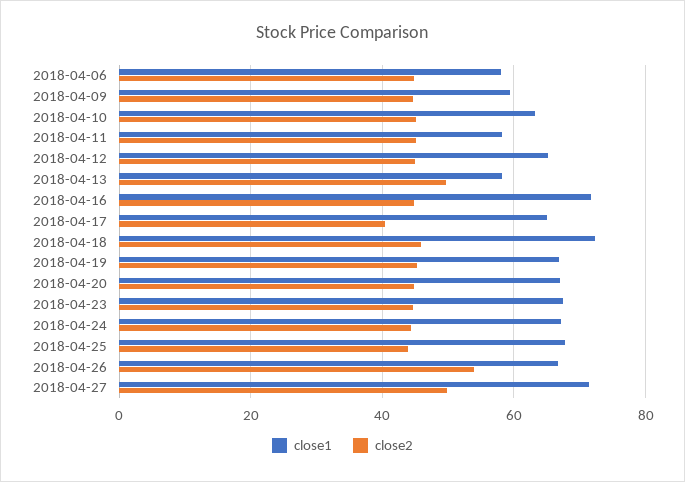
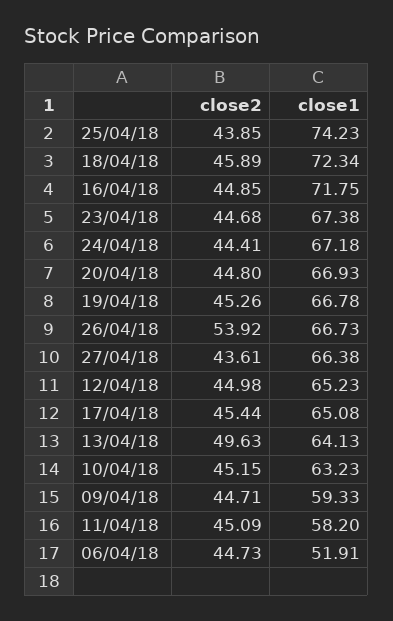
close1, 2018-04-06: 58 -> 51.91
close1, 2018-04-13: 58 -> 64.13
close2, 2018-04-17: 40 -> 45.44
close1, 2018-04-25: 68 -> 74.23
close1, 2018-04-27: 72 -> 66.38
close2, 2018-04-27: 50 -> 43.61

